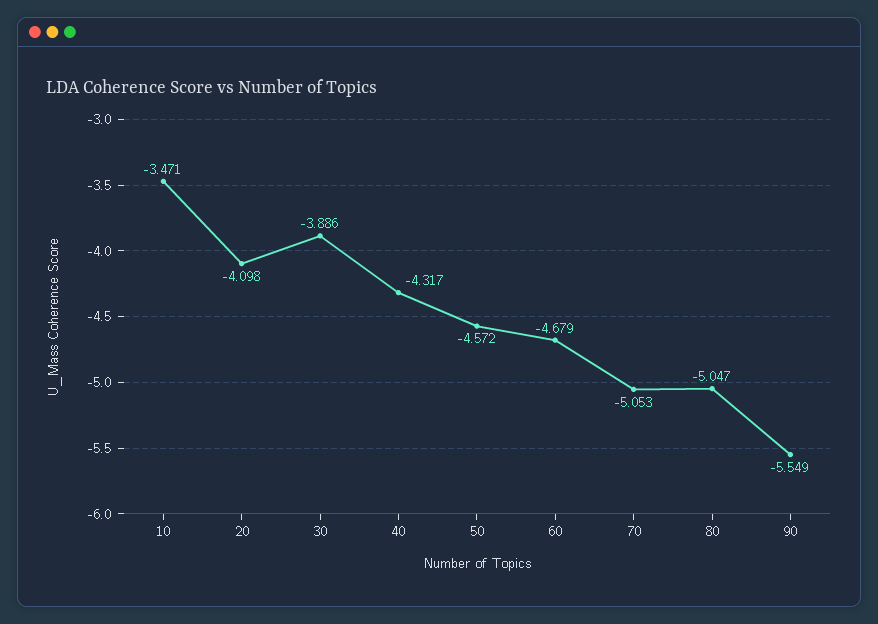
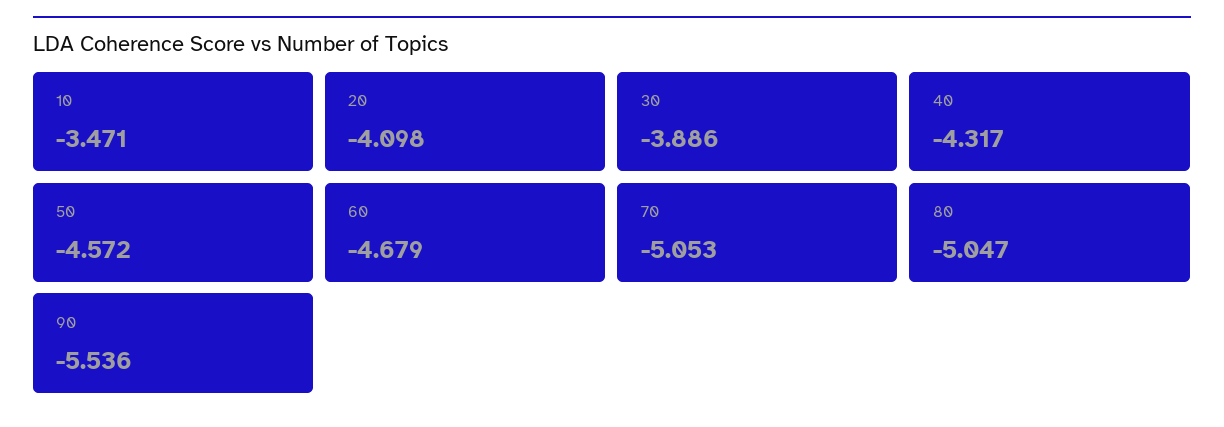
90: -5.549 -> -5.536

